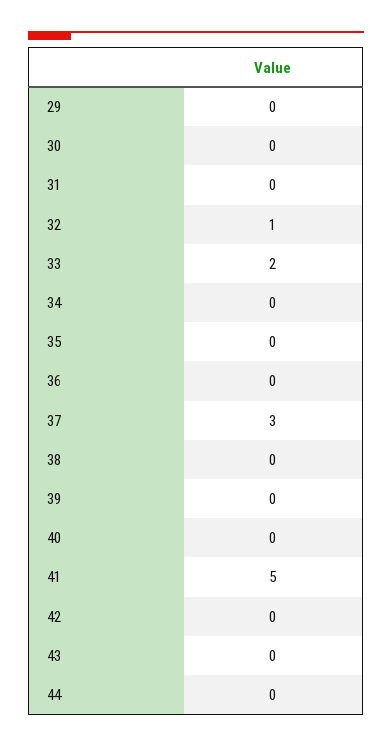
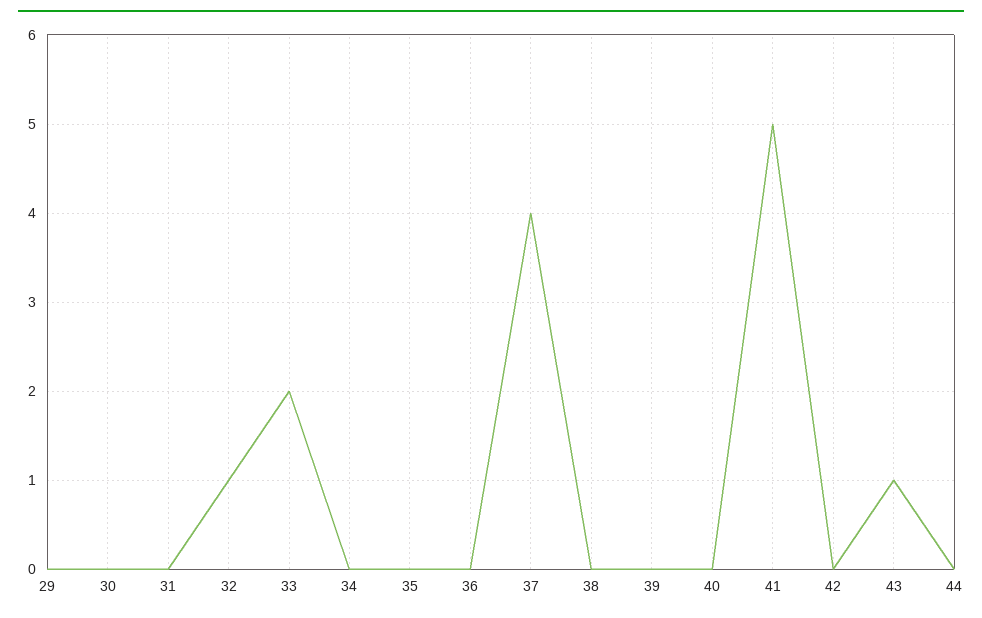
37: 3 -> 4
43: 0 -> 1

